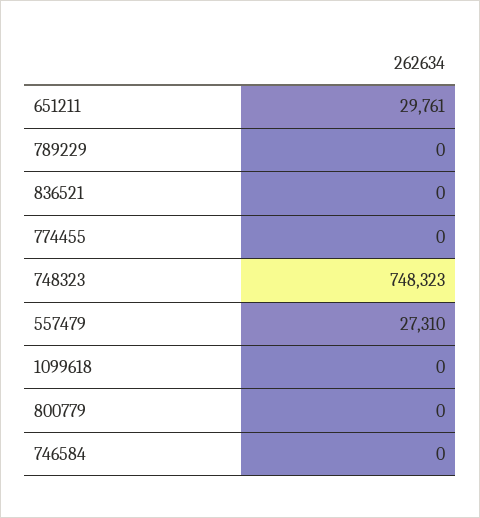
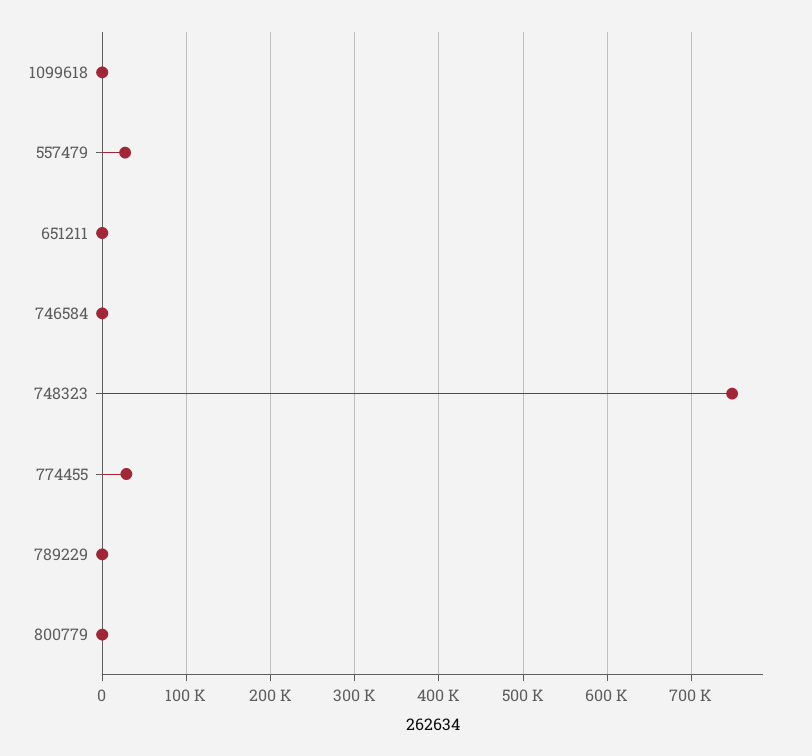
651211: 29761 -> 0
836521: 0 -> none
774455: 0 -> 30000

